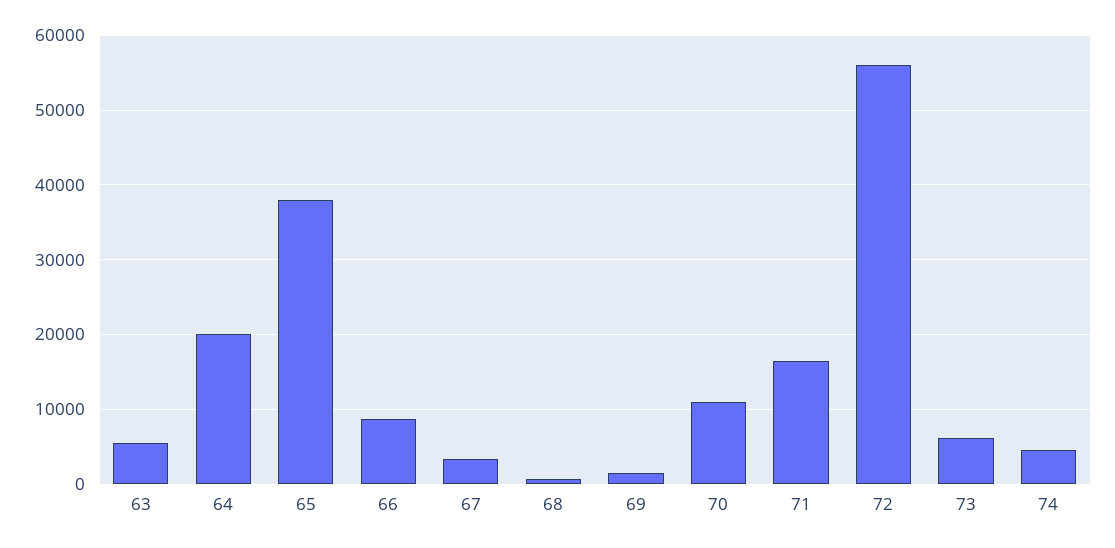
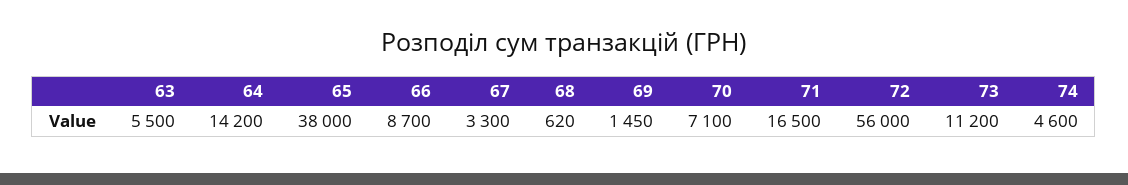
64: 20000 -> 14200
70: 11000 -> 7100
73: 6000 -> 11200

